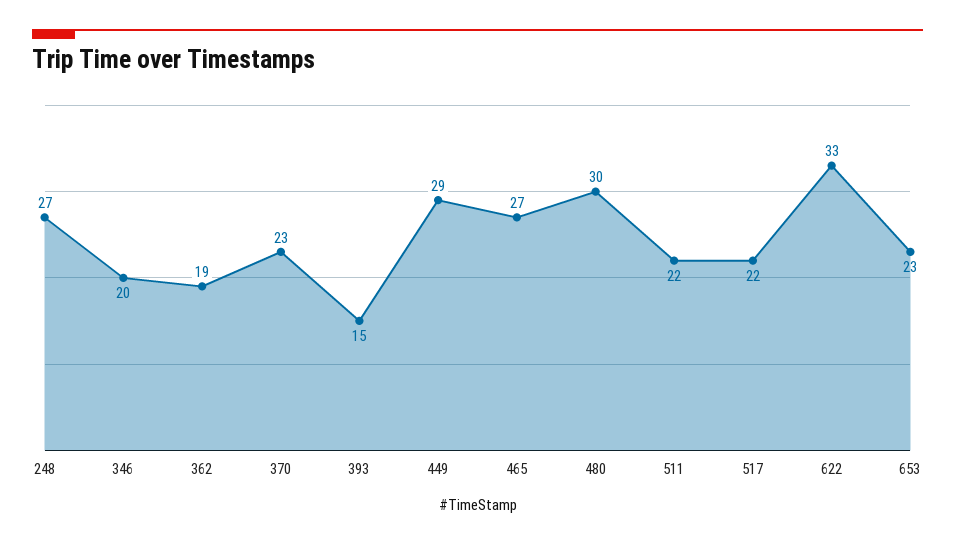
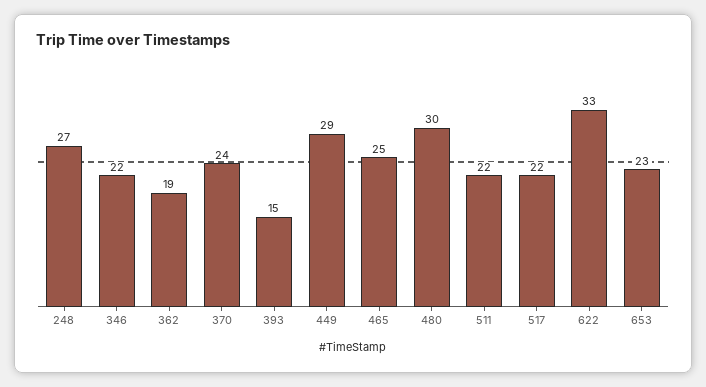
346: 20 -> 22
370: 23 -> 24
465: 27 -> 25

